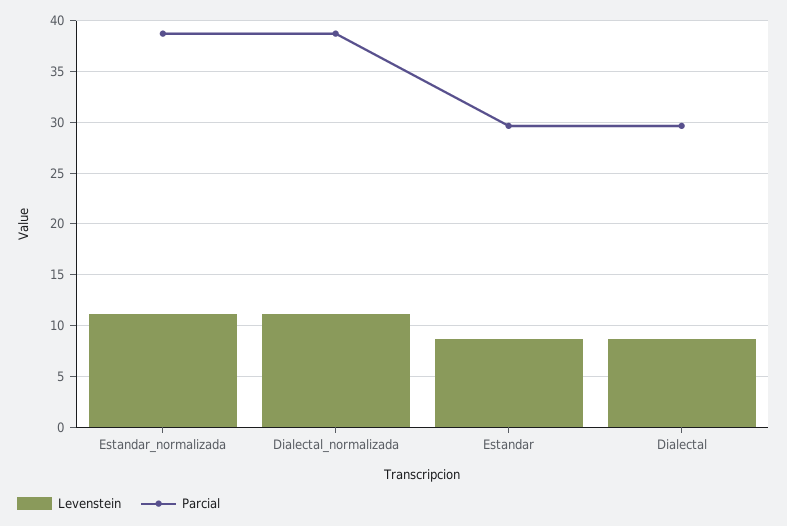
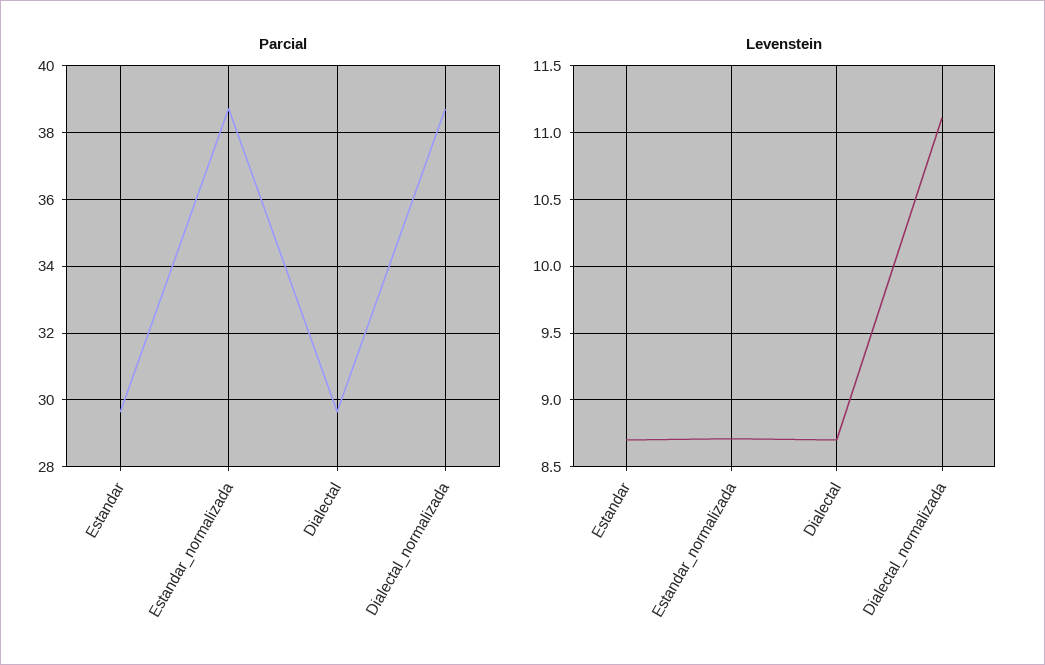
Levenstein, Estandar_normalizada: 11 -> 8.7

